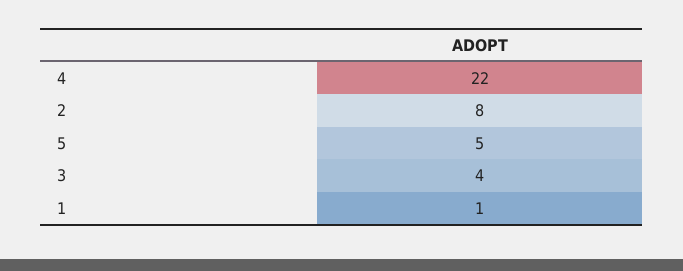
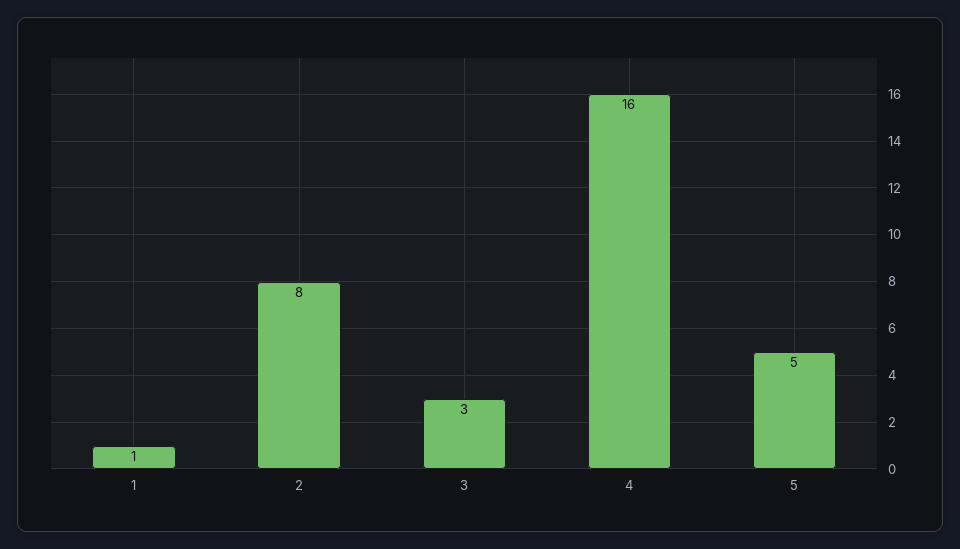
4: 22 -> 16
3: 4 -> 3

